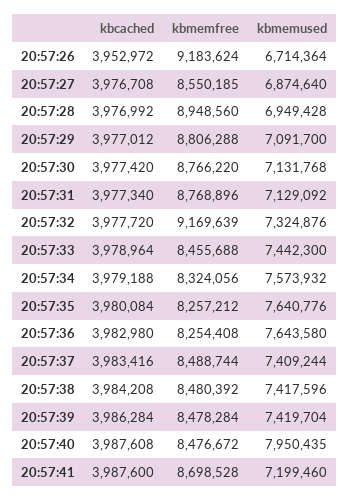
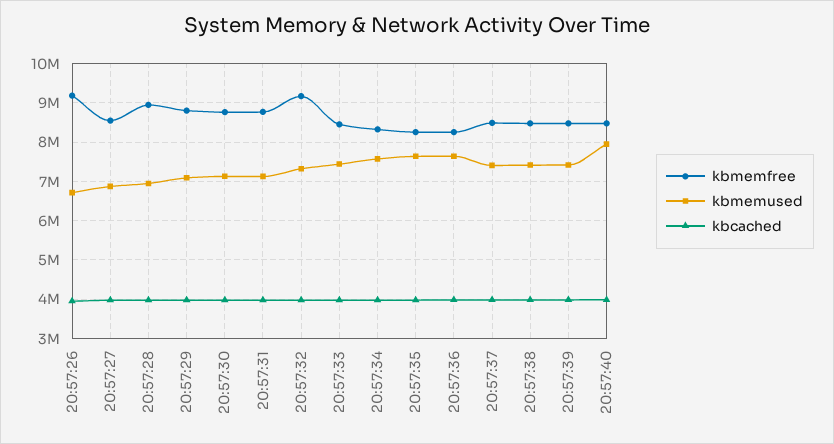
kbcached, 20:57:41: 3987600 -> none
kbmemfree, 20:57:41: 8698528 -> none
kbmemused, 20:57:41: 7199460 -> none

